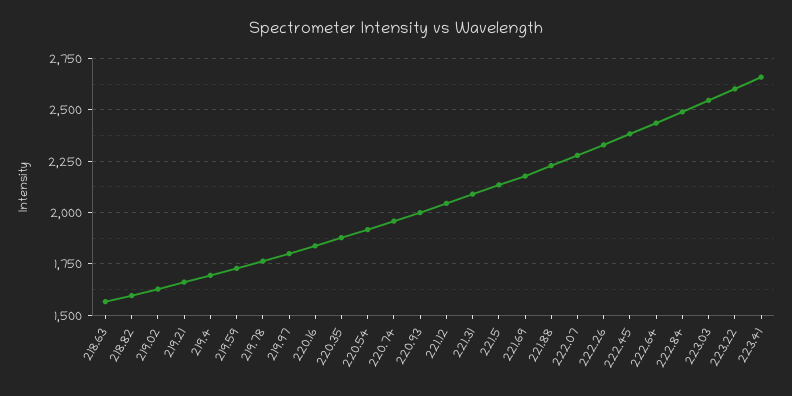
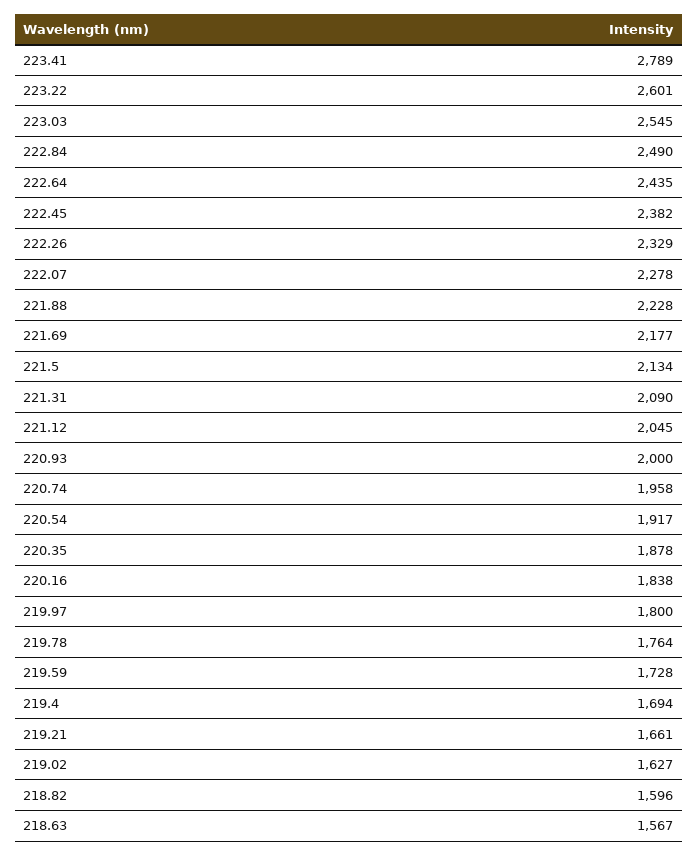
223.41: 2650 -> 2789

